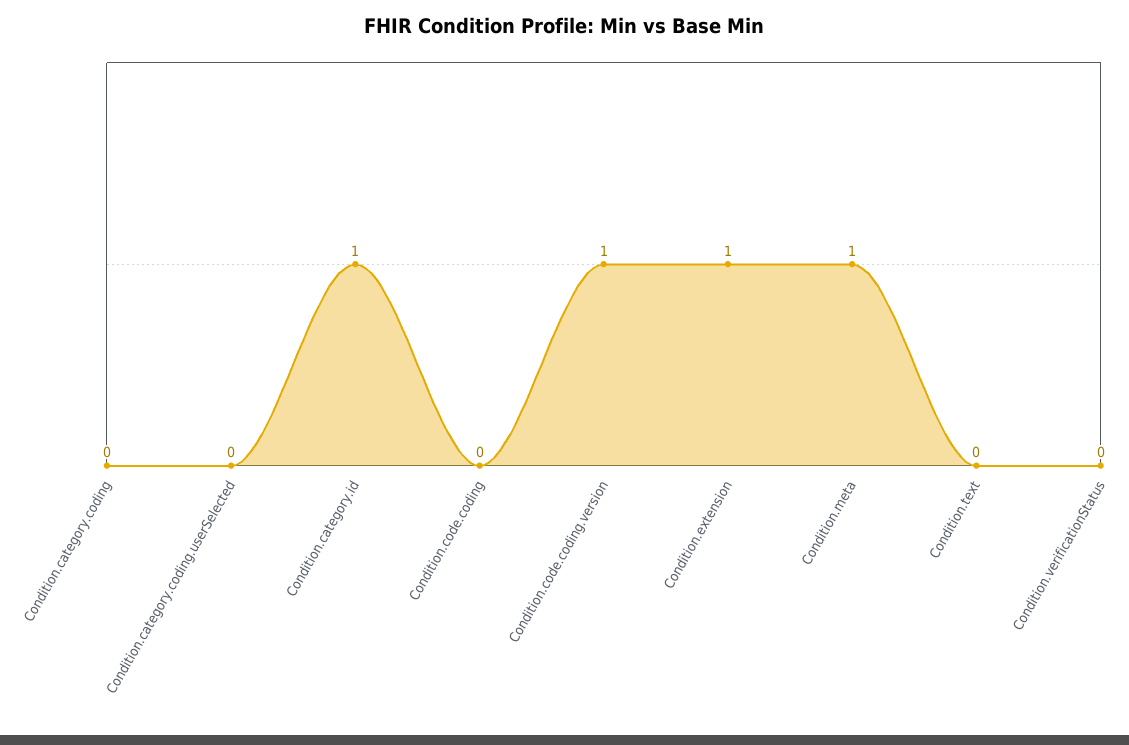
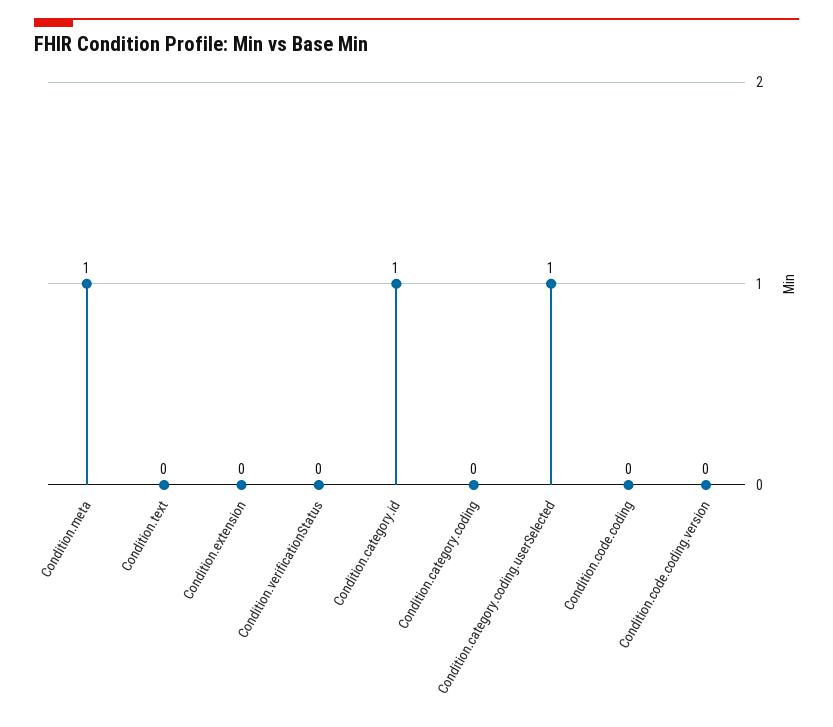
Condition.category.coding.userSelected: 0 -> 1
Condition.code.coding.version: 1 -> 0
Condition.extension: 1 -> 0

